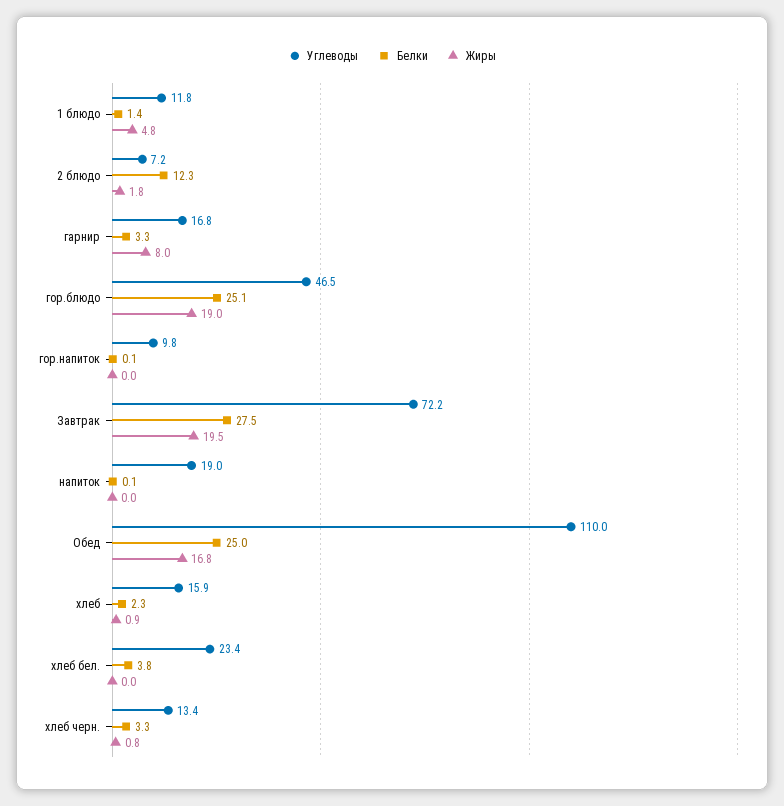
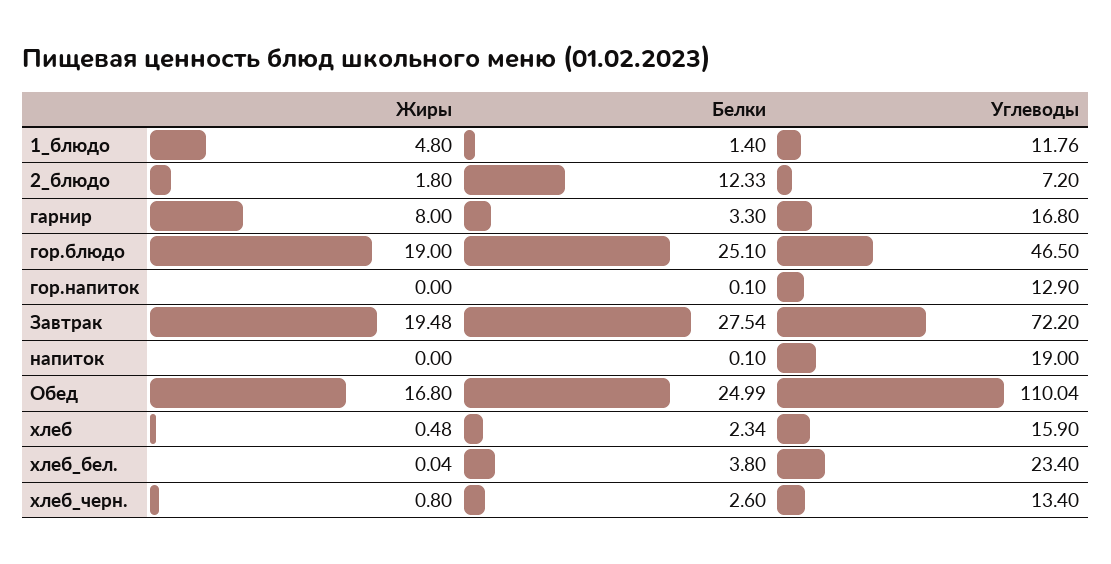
Углеводы, гор.напиток: 9.8 -> 12.9
Жиры, хлеб: 0.9 -> 0.48
Белки, хлеб черн.: 3.3 -> 2.6

